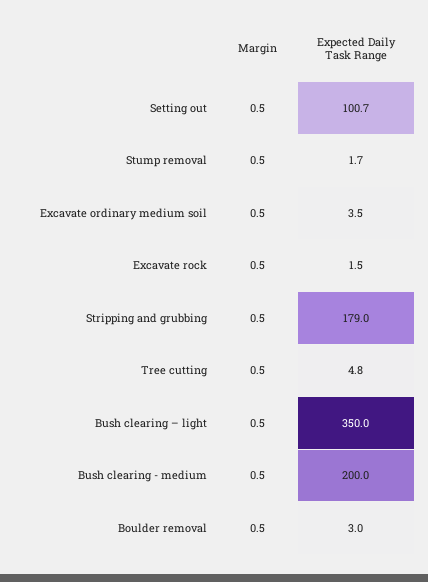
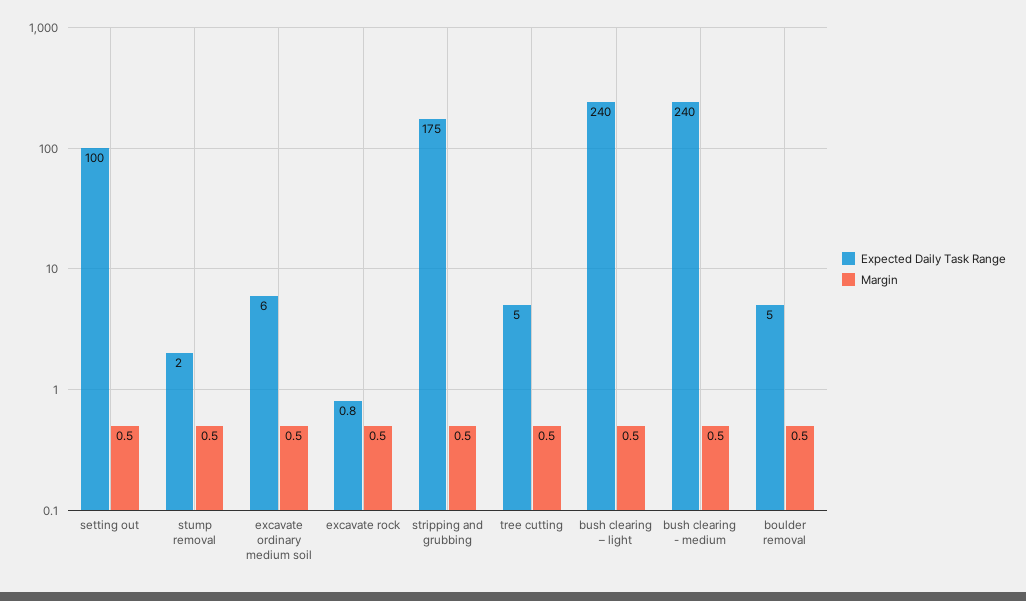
Expected Daily Task Range, Setting out: 100.7 -> 100
Expected Daily Task Range, Stump removal: 1.7 -> 2
Expected Daily Task Range, Excavate ordinary medium soil: 3.5 -> 6
Expected Daily Task Range, Excavate rock: 1.5 -> 0.8
Expected Daily Task Range, Stripping and grubbing: 179 -> 175
Expected Daily Task Range, Tree cutting: 4.8 -> 5
Expected Daily Task Range, Bush clearing – light: 350 -> 240
Expected Daily Task Range, Bush clearing - medium: 200 -> 240
Expected Daily Task Range, Boulder removal: 3 -> 5

